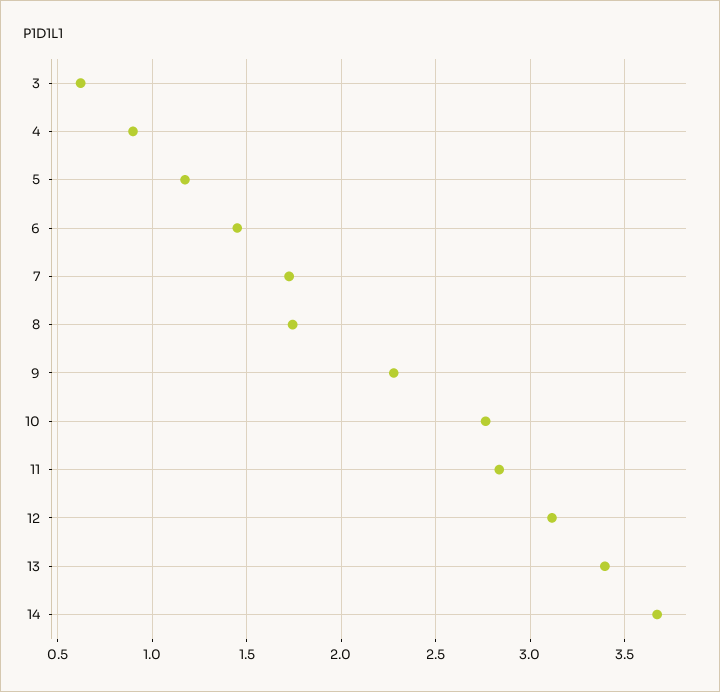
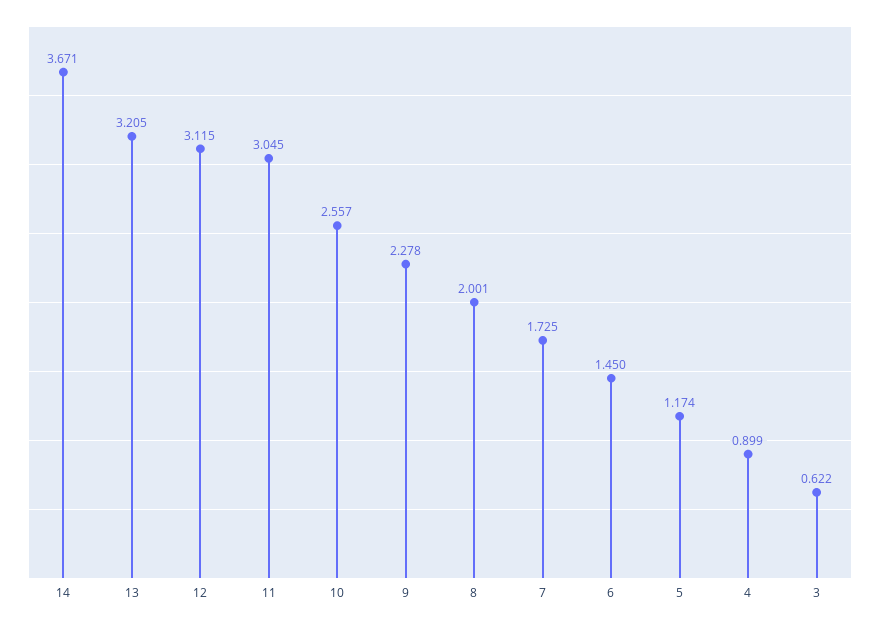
8: 1.75 -> 2.001
10: 2.75 -> 2.557
11: 2.85 -> 3.045
13: 3.4 -> 3.205

